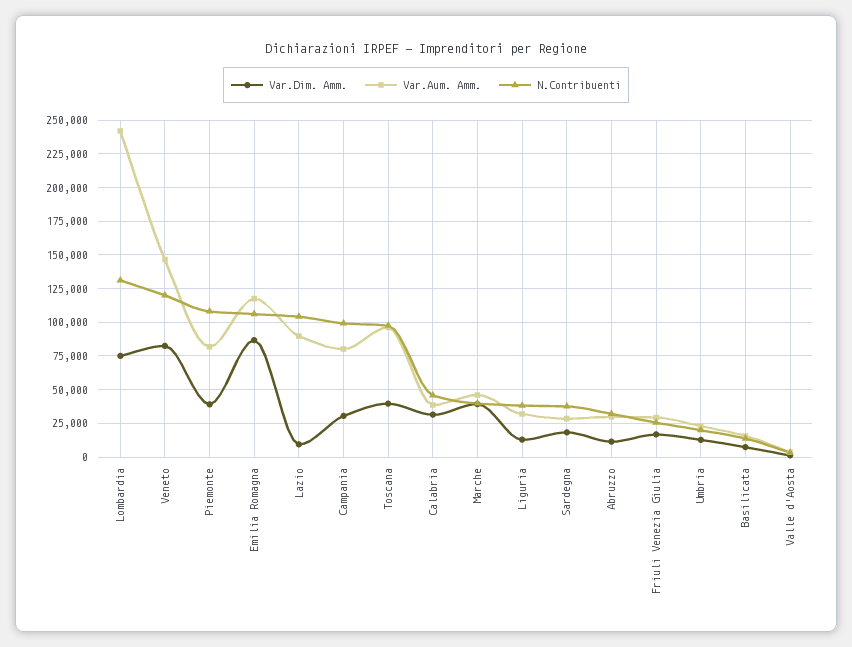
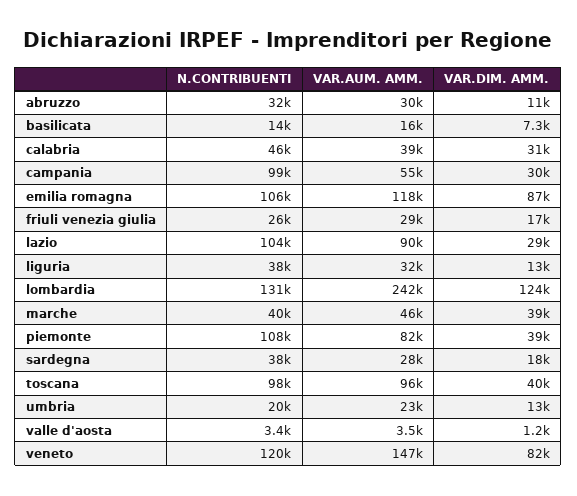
Var.Dim. Amm., Lombardia: 75000 -> 124000
Var.Dim. Amm., Lazio: 10000 -> 29000
Var.Aum. Amm., Campania: 80000 -> 55000

